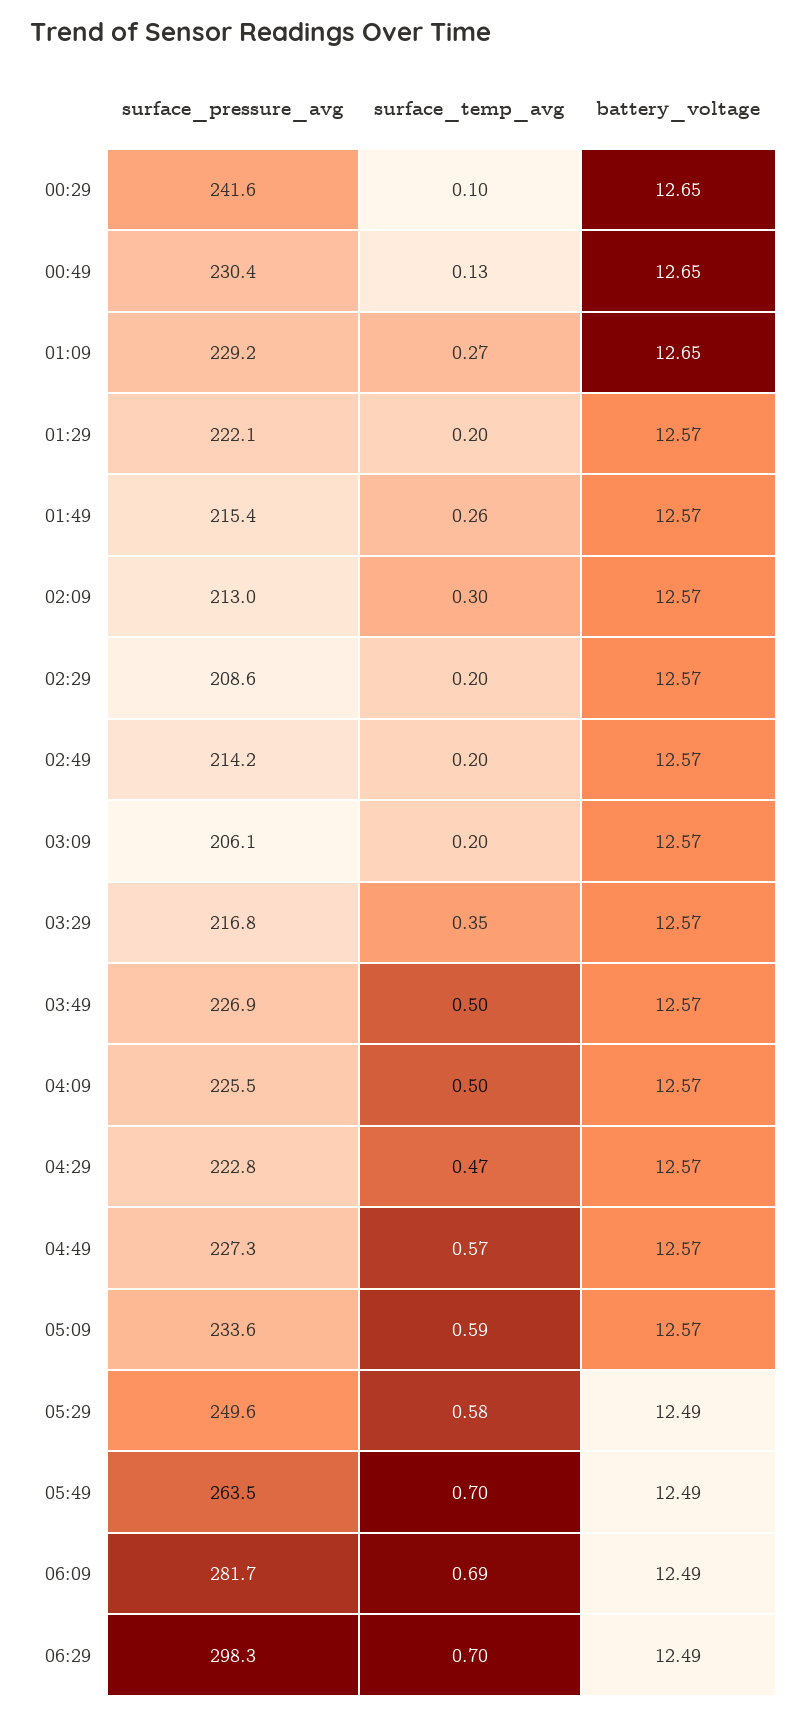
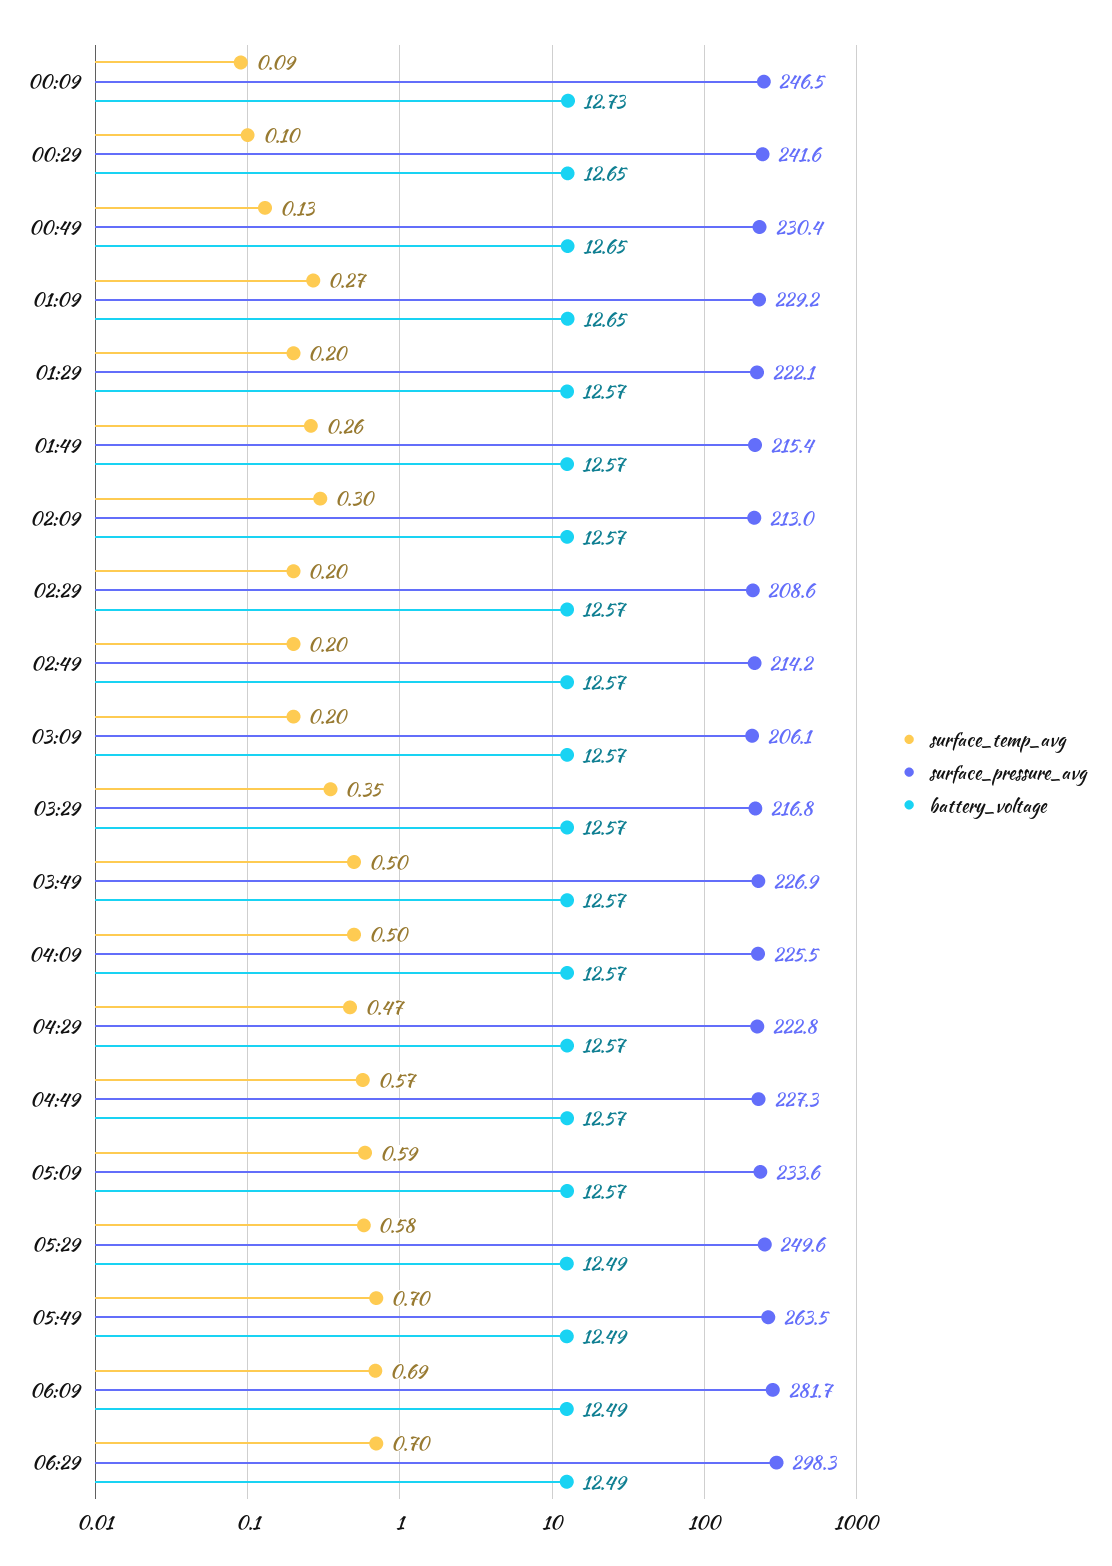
surface_temp_avg, 00:09: none -> 0.09
surface_pressure_avg, 00:09: none -> 246.5
battery_voltage, 00:09: none -> 12.73

